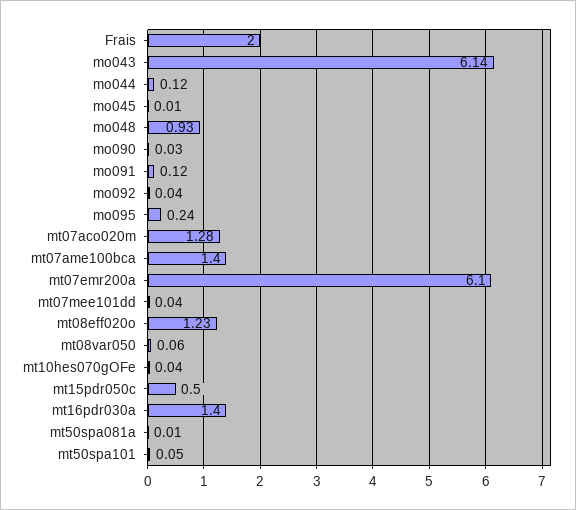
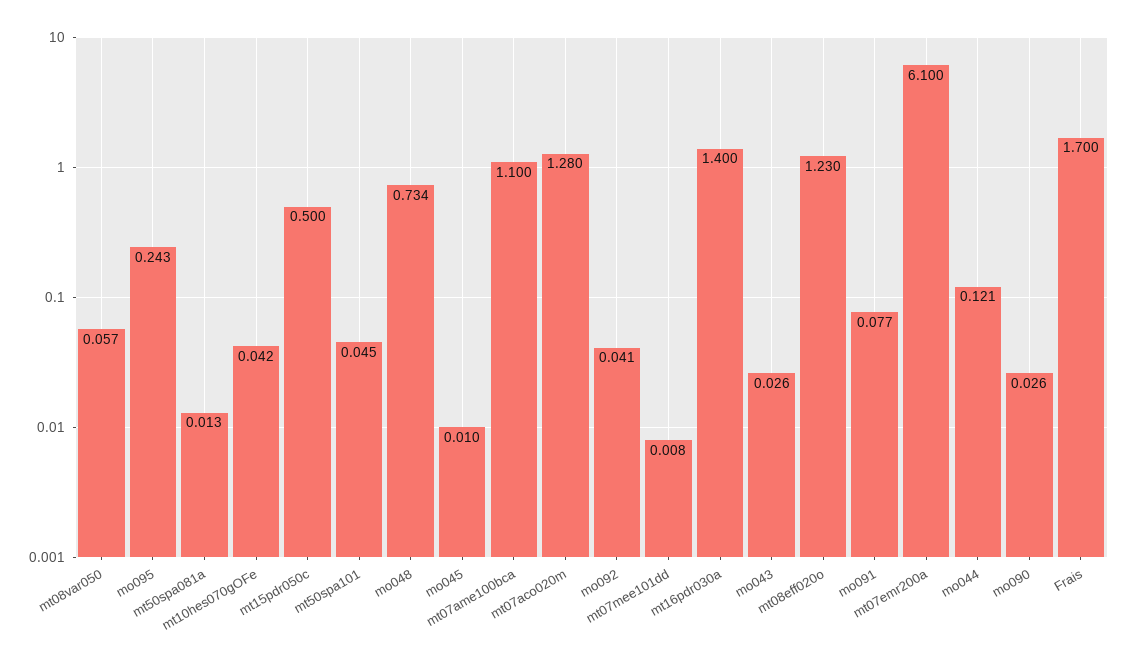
Frais: 2 -> 1.7
mo043: 6.14 -> 0.026
mo048: 0.93 -> 0.734
mo091: 0.12 -> 0.077
mt07ame100bca: 1.4 -> 1.1
mt07mee101dd: 0.04 -> 0.008

